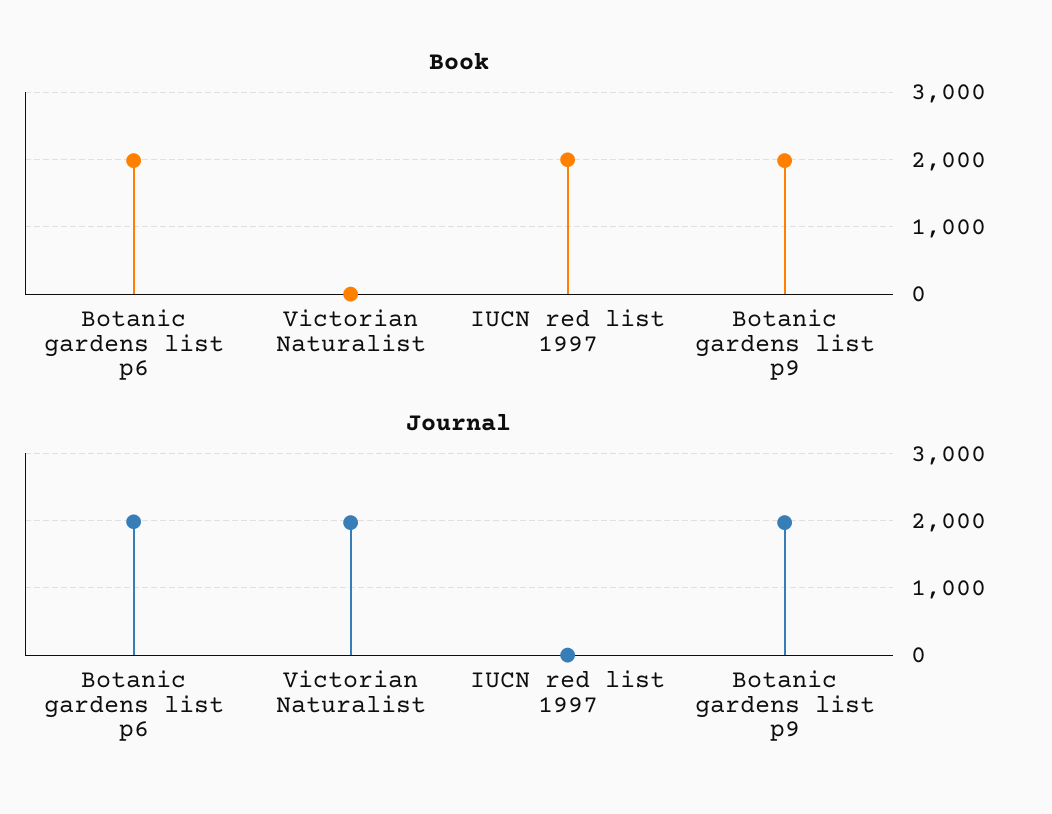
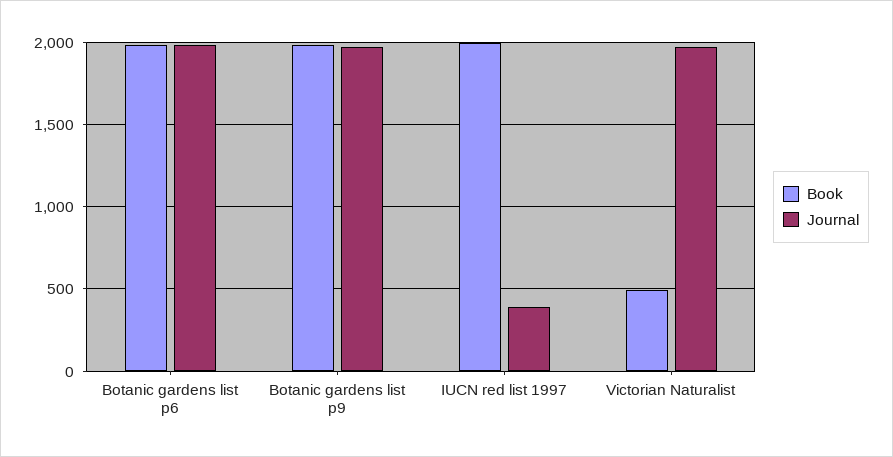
Book, Victorian Naturalist: 0 -> 500
Journal, IUCN red list 1997: 0 -> 400

